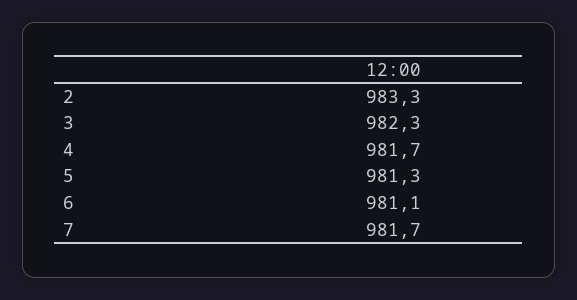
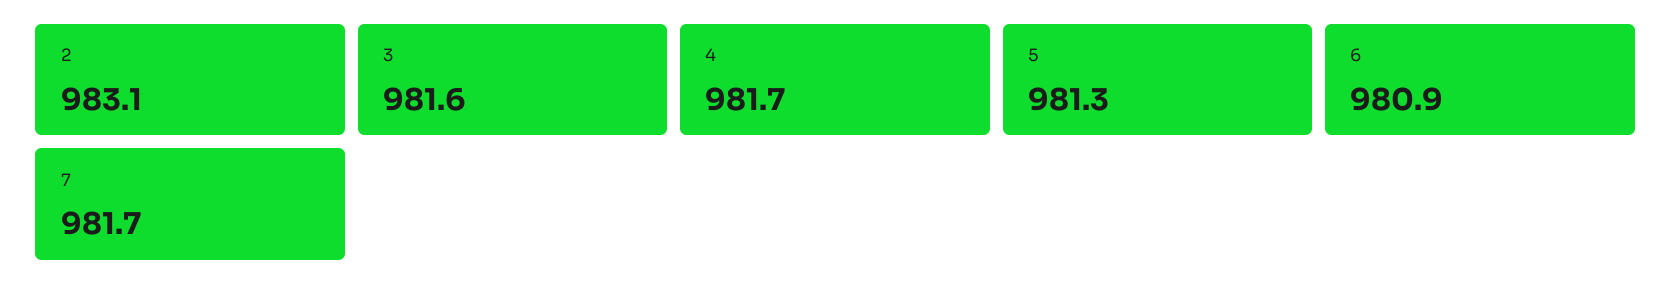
2: 983.3 -> 983.1
3: 982.3 -> 981.6
6: 981.1 -> 980.9

